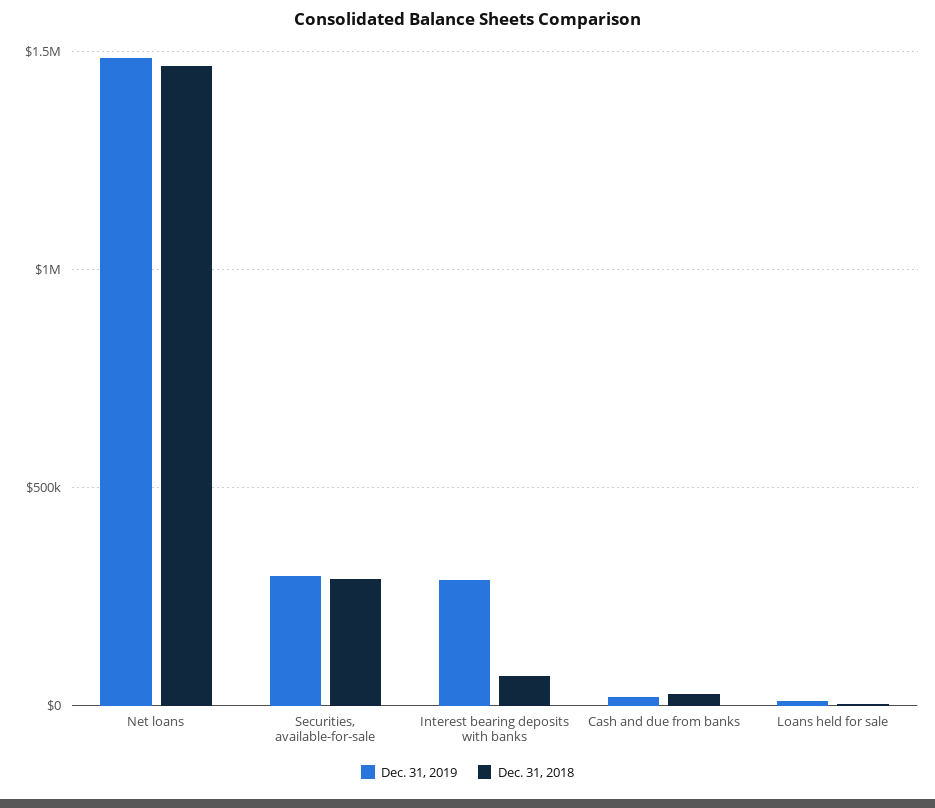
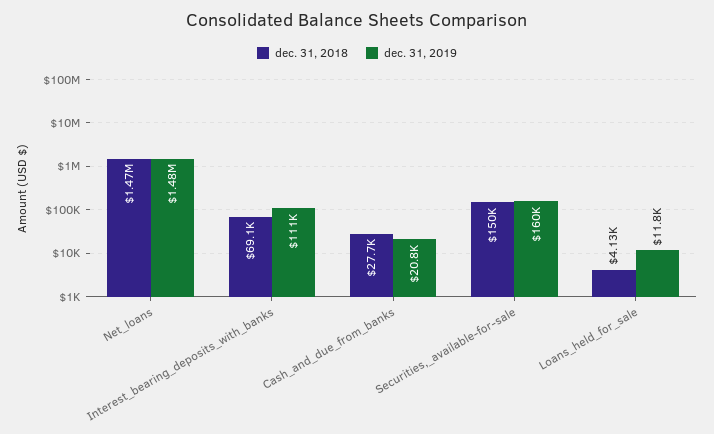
Dec. 31, 2019, Securities, available-for-sale: 300000 -> 160000
Dec. 31, 2018, Securities, available-for-sale: 300000 -> 150000
Dec. 31, 2019, Interest bearing deposits with banks: 300000 -> 111000

